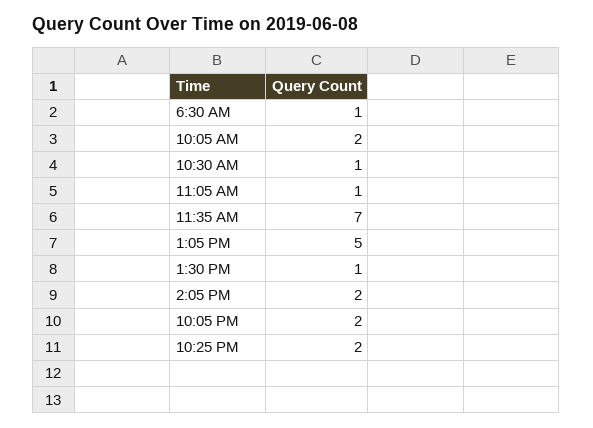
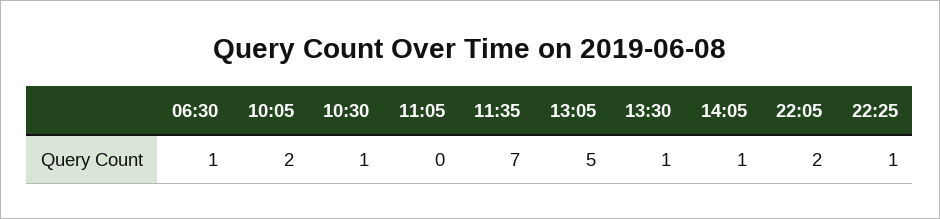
11:05 AM: 1 -> 0
2:05 PM: 2 -> 1
10:25 PM: 2 -> 1

